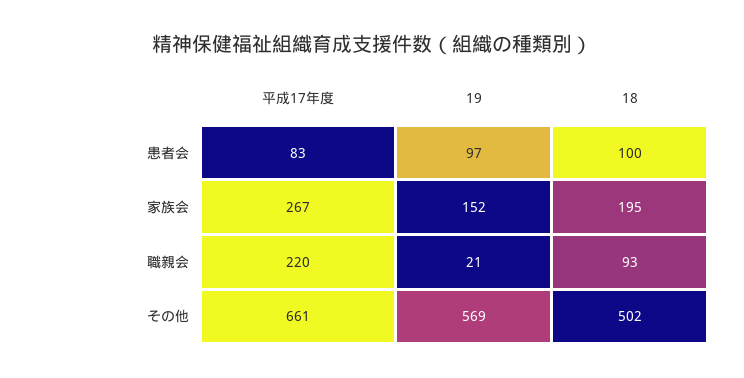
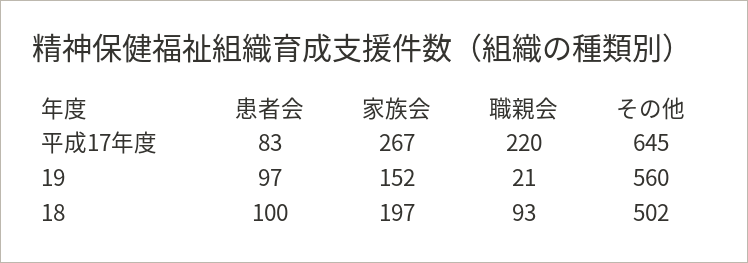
18, 家族会: 195 -> 197
平成17年度, その他: 661 -> 645
19, その他: 569 -> 560

